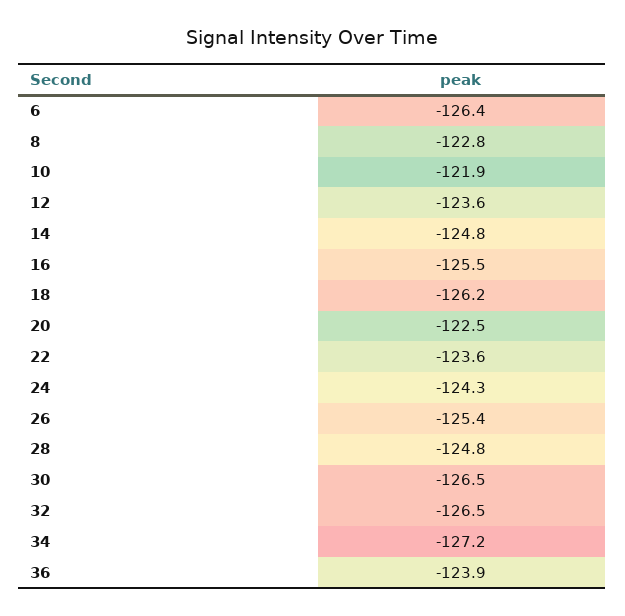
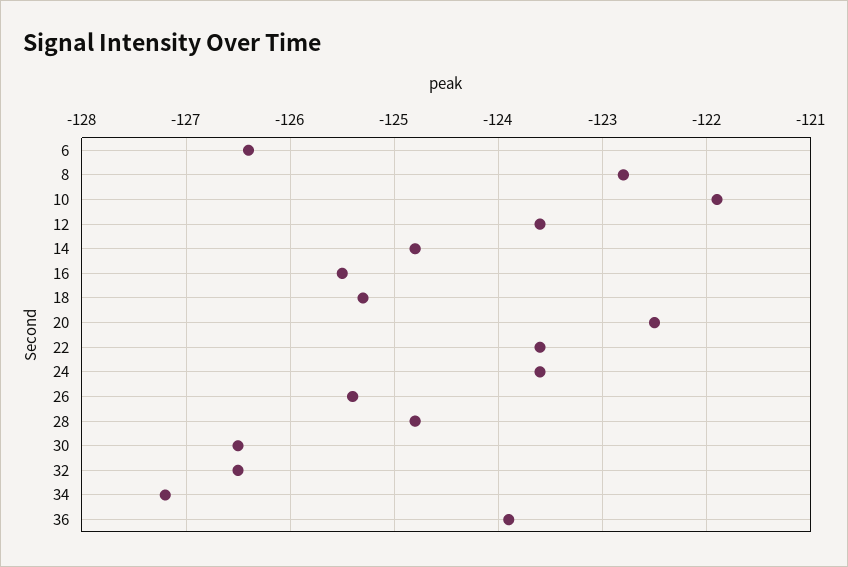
18: -126.2 -> -125.3
24: -124.3 -> -123.6

